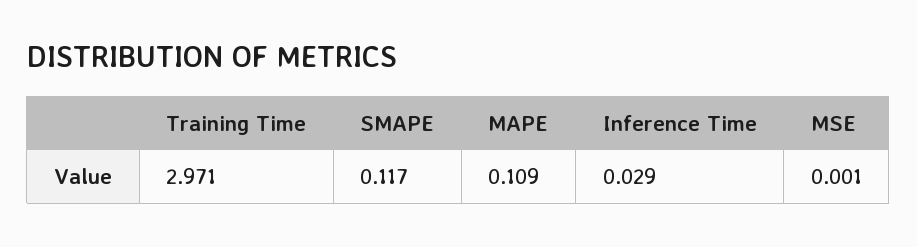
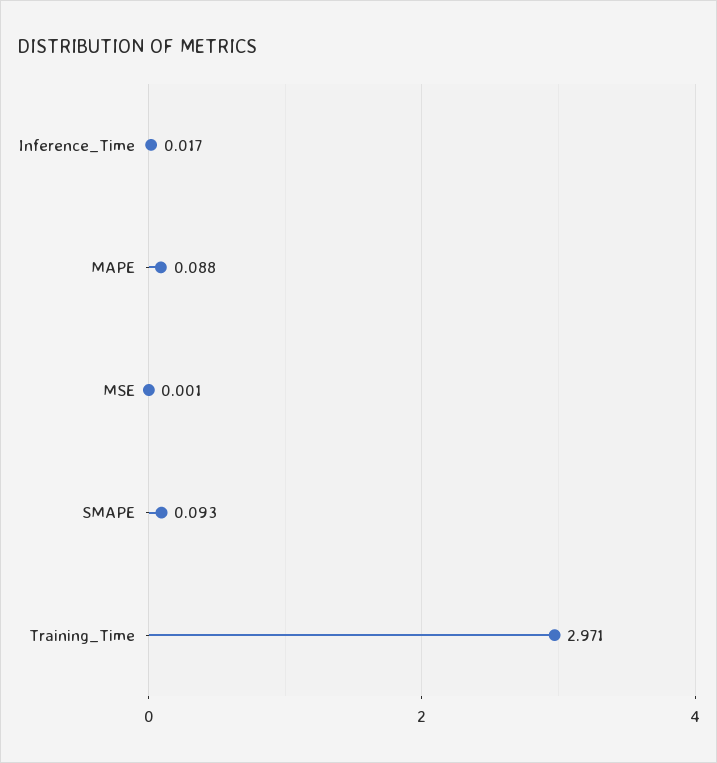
SMAPE: 0.117 -> 0.093
MAPE: 0.109 -> 0.088
Inference Time: 0.029 -> 0.017

